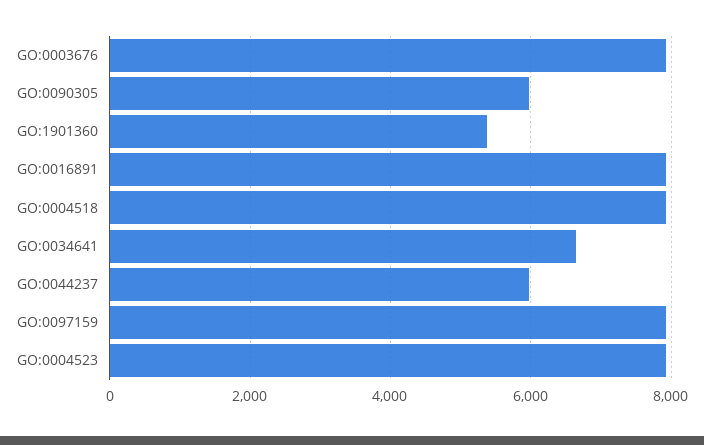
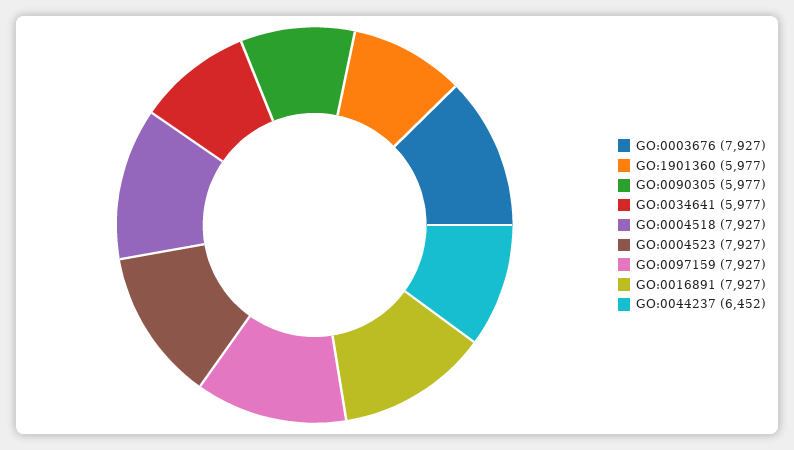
GO:1901360: 5400 -> 5977
GO:0034641: 6600 -> 5977
GO:0044237: 6000 -> 6452

